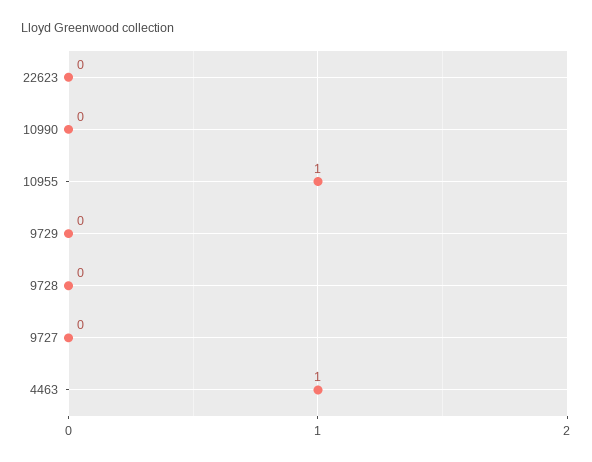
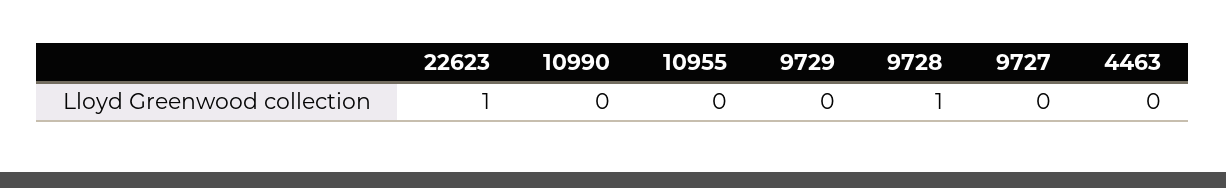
22623: 0 -> 1
10955: 1 -> 0
9728: 0 -> 1
4463: 1 -> 0

